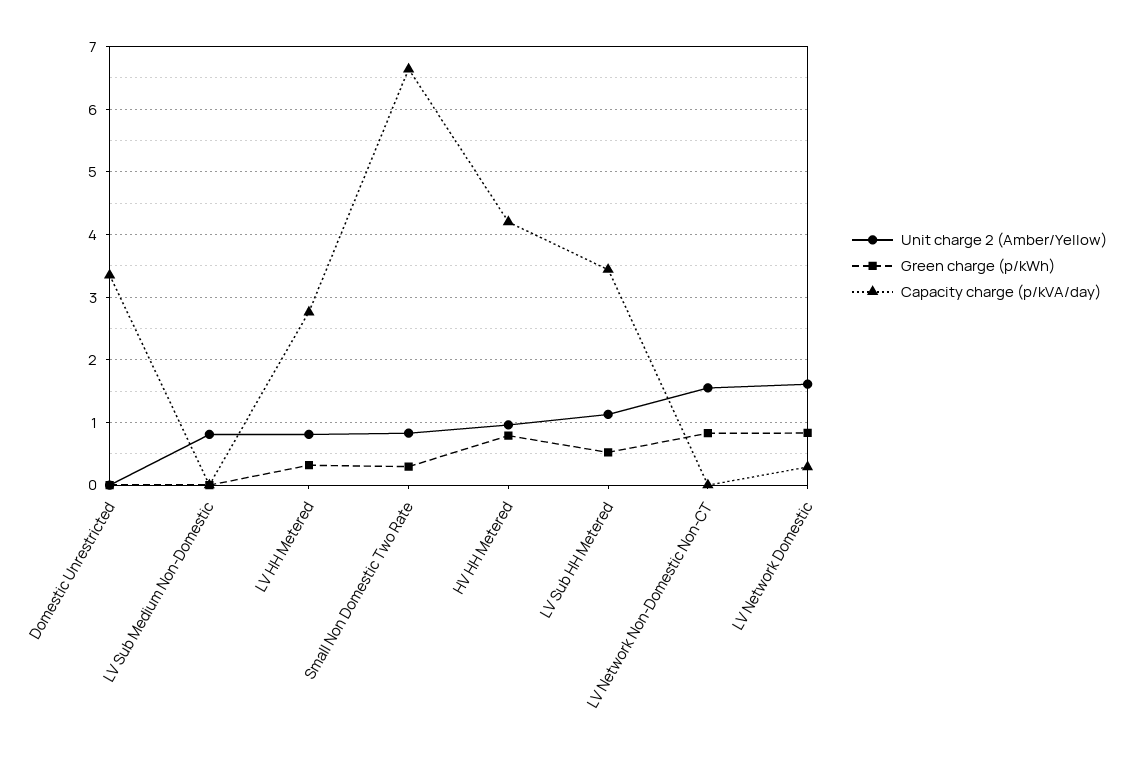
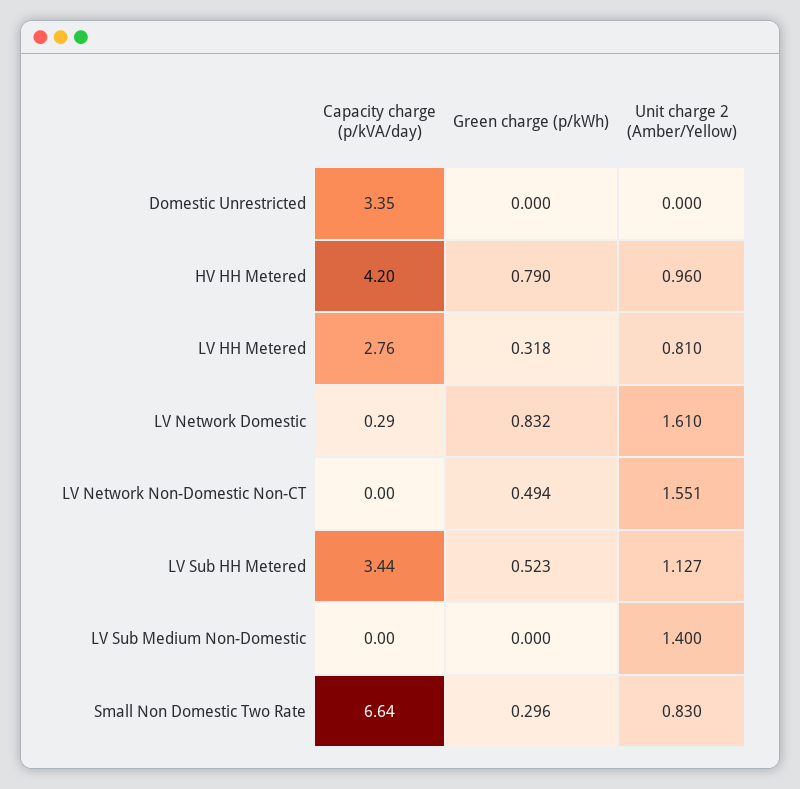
Unit charge 2 (Amber/Yellow), LV Sub Medium Non-Domestic: 0.8 -> 1.4
Green charge (p/kWh), LV Network Non-Domestic Non-CT: 0.8 -> 0.494

